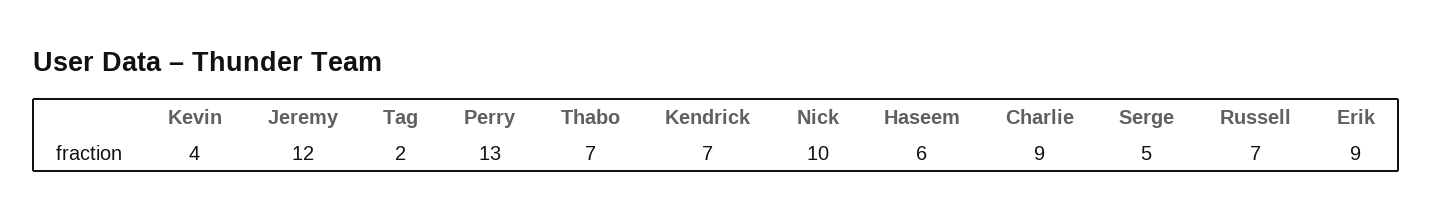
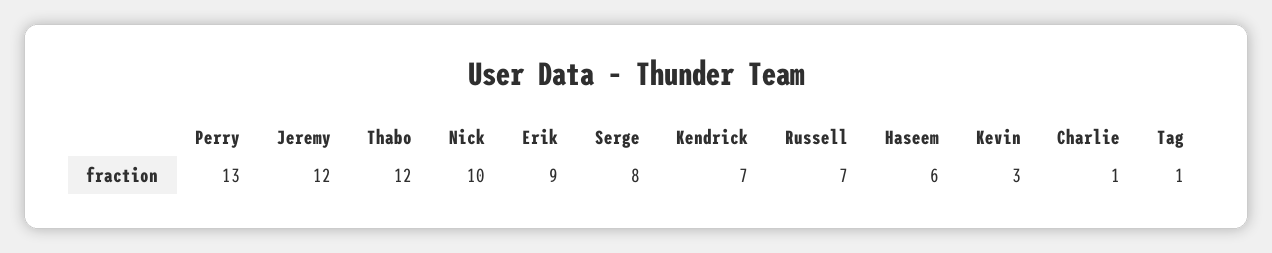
Kevin: 4 -> 3
Tag: 2 -> 1
Thabo: 7 -> 12
Charlie: 9 -> 1
Serge: 5 -> 8

